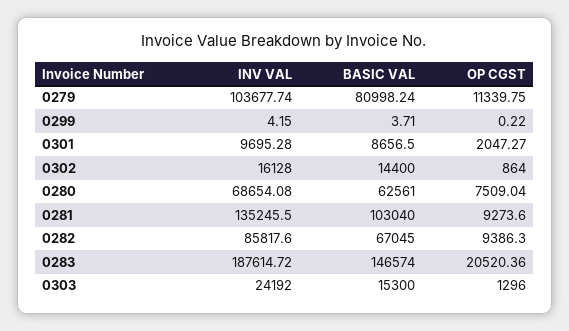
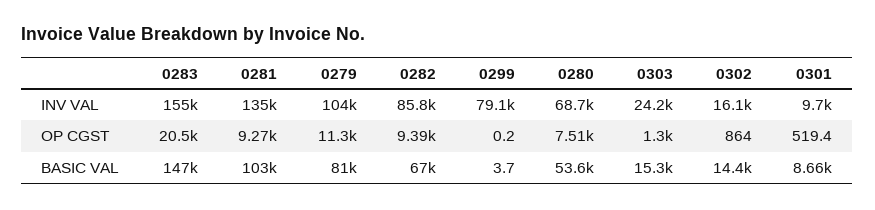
INV VAL, 0299: 4.15 -> 79100
OP CGST, 0301: 2047.27 -> 519.4
BASIC VAL, 0280: 62561 -> 53600
INV VAL, 0283: 187614.72 -> 155000

